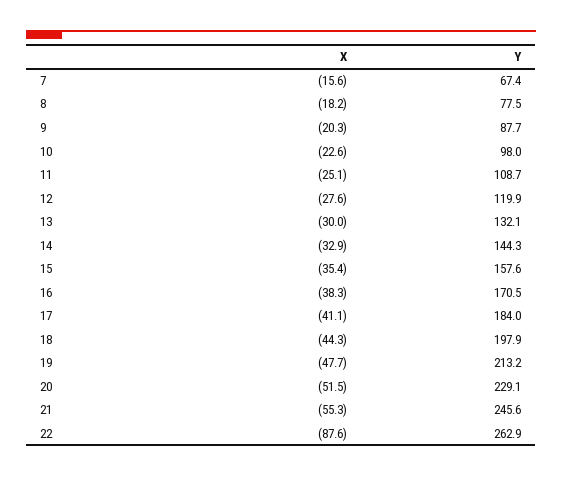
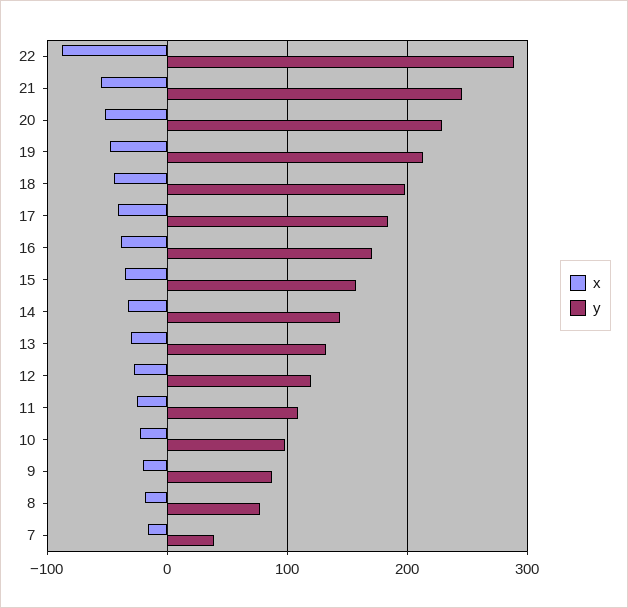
Y, 7: 67.4 -> 40
Y, 22: 262.9 -> 290

